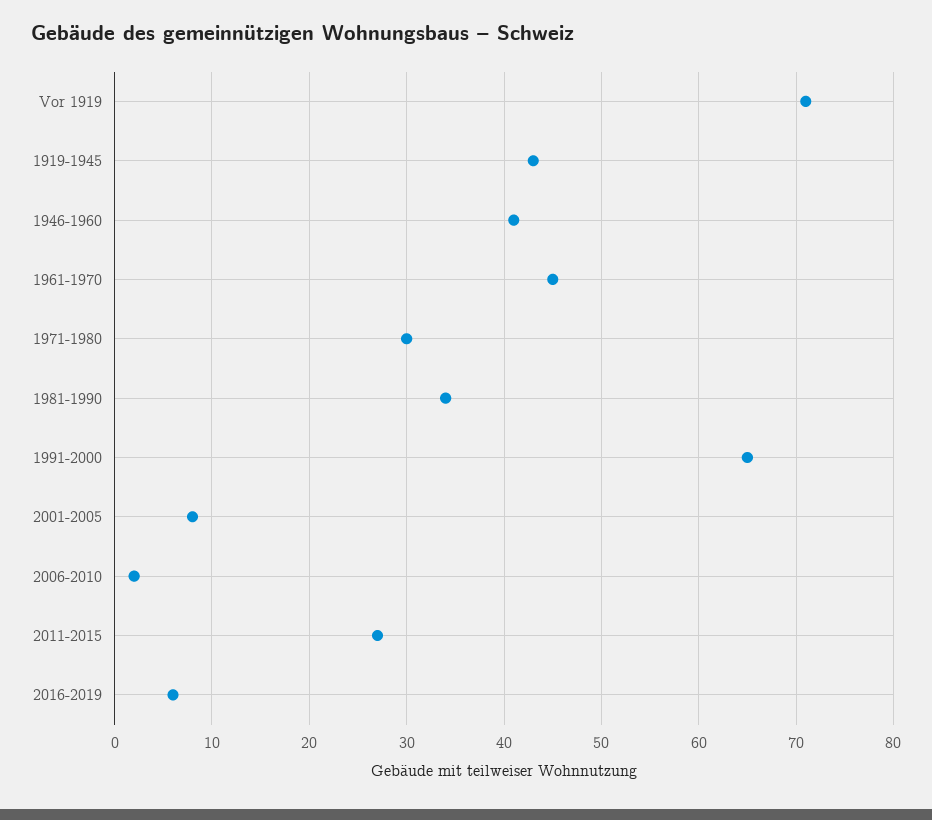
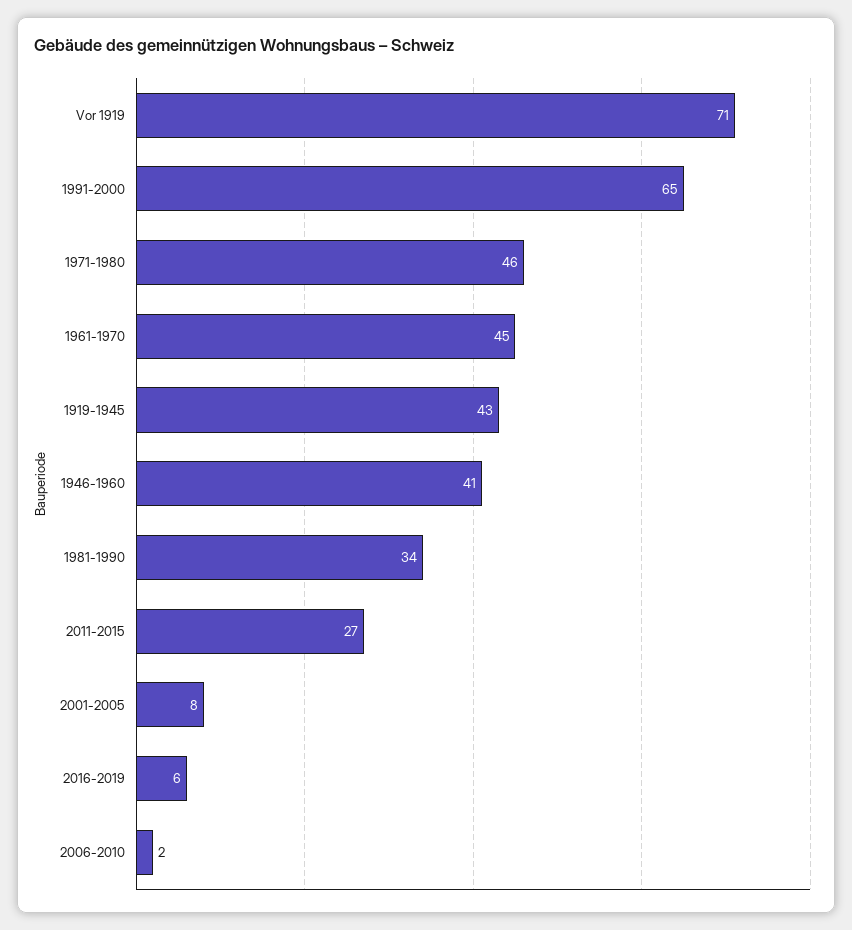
1971-1980: 30 -> 46

